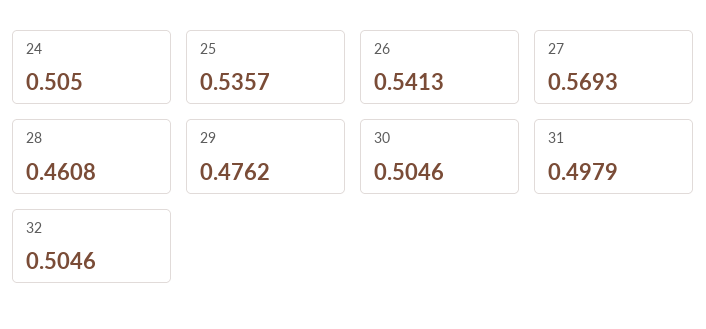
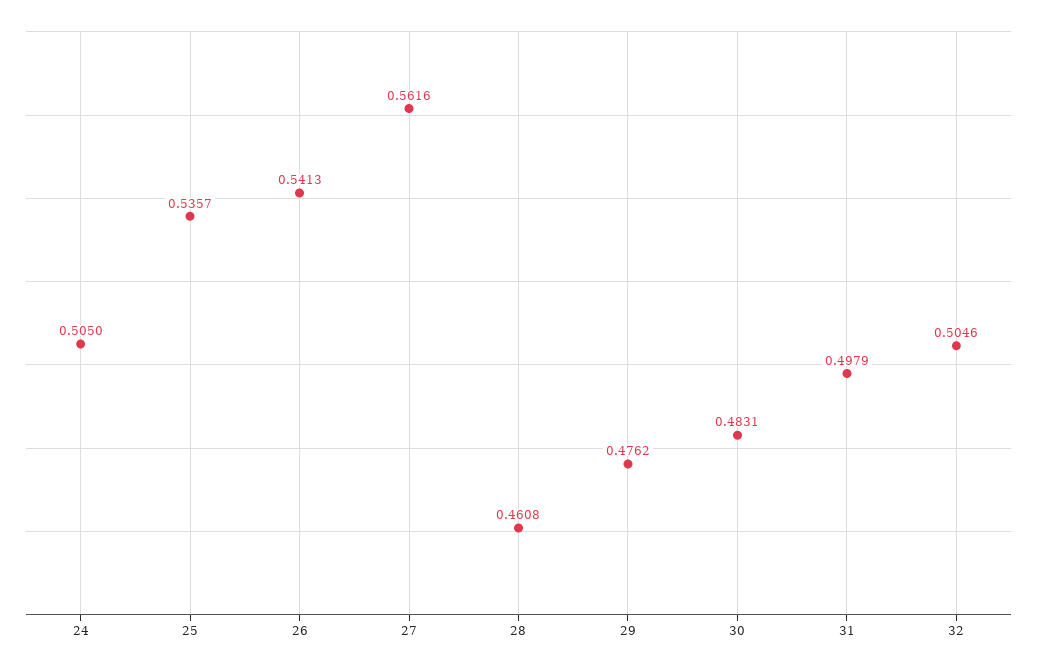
27: 0.5693 -> 0.5616
30: 0.5046 -> 0.4831

